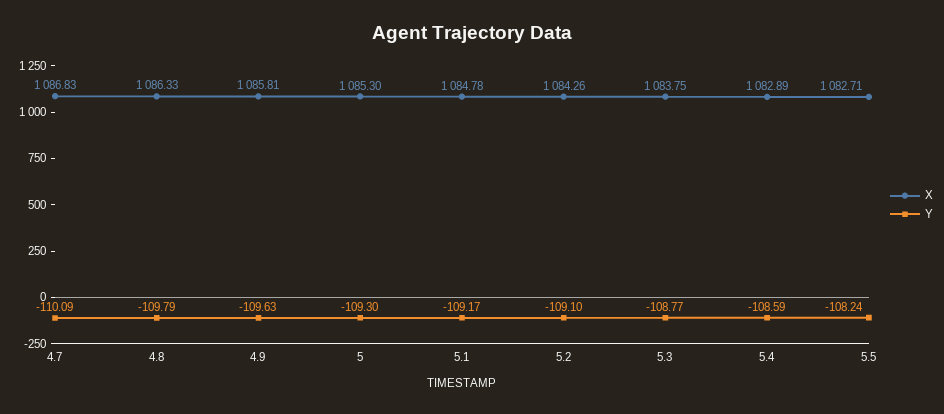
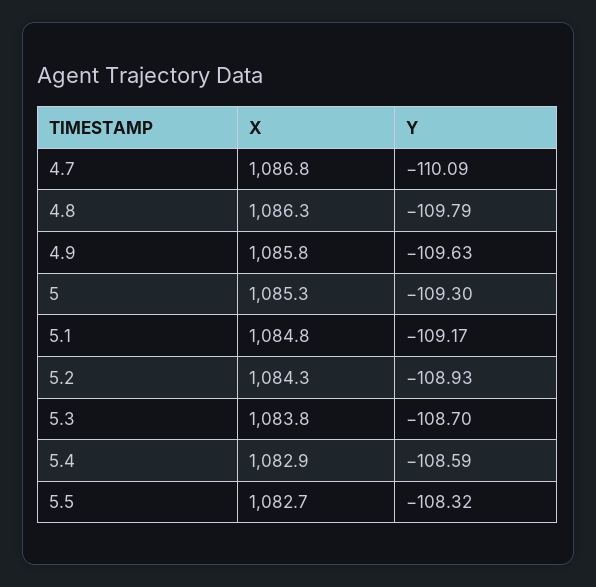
Y, 5.2: -109.1 -> -108.93
Y, 5.3: -108.77 -> -108.7
Y, 5.5: -108.24 -> -108.32

